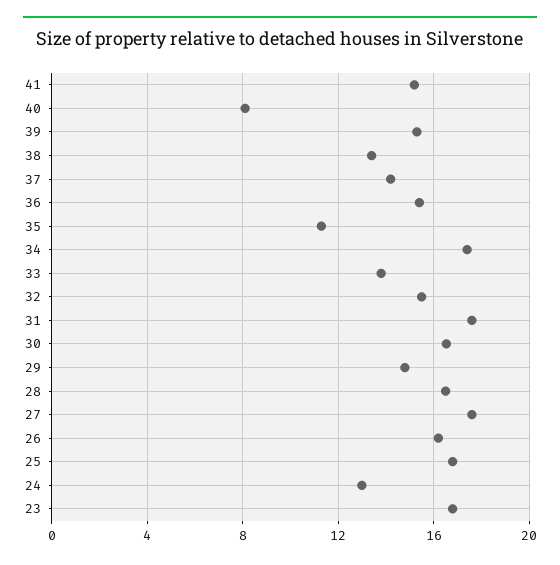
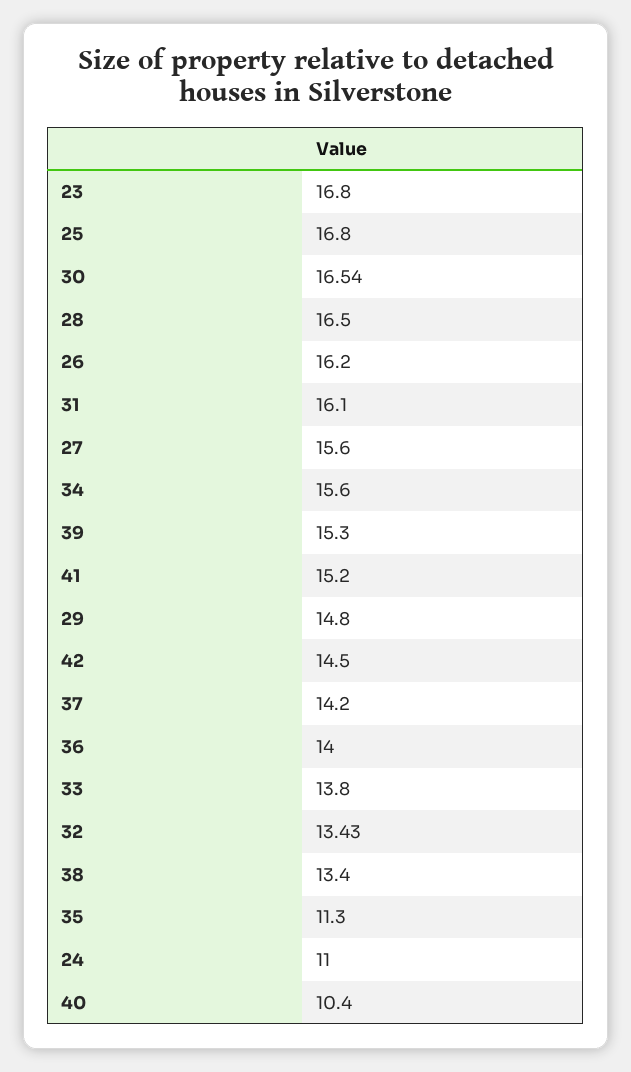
40: 8 -> 10.4
36: 15.5 -> 14
34: 17.5 -> 15.6
32: 15.5 -> 13.43
31: 17.5 -> 16.1
27: 17.5 -> 15.6
24: 13 -> 11
42: none -> 14.5

